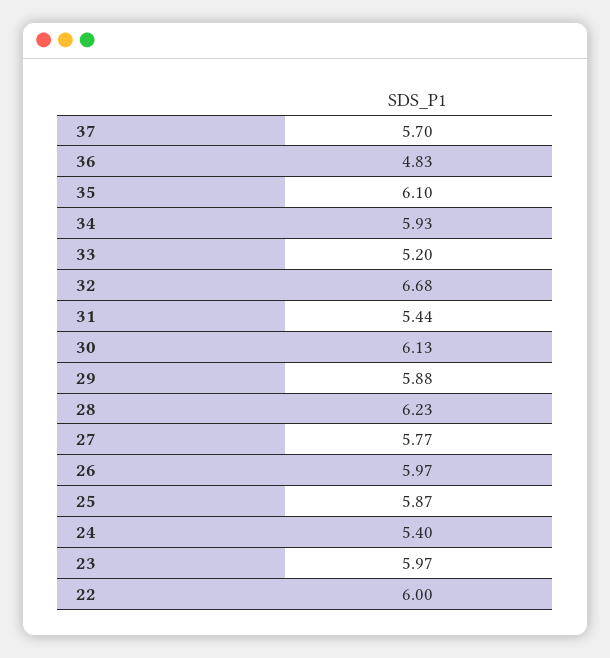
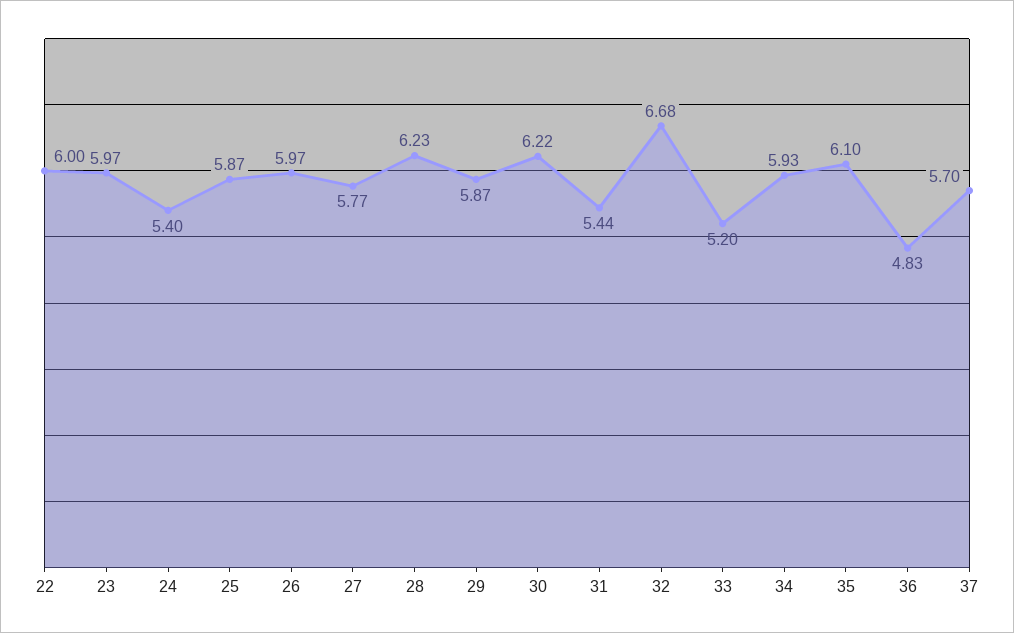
30: 6.13 -> 6.22
29: 5.88 -> 5.87

